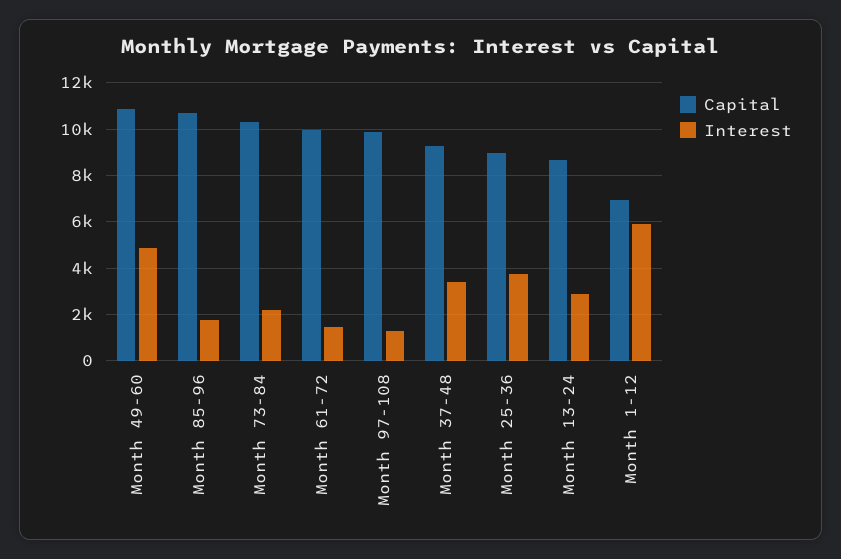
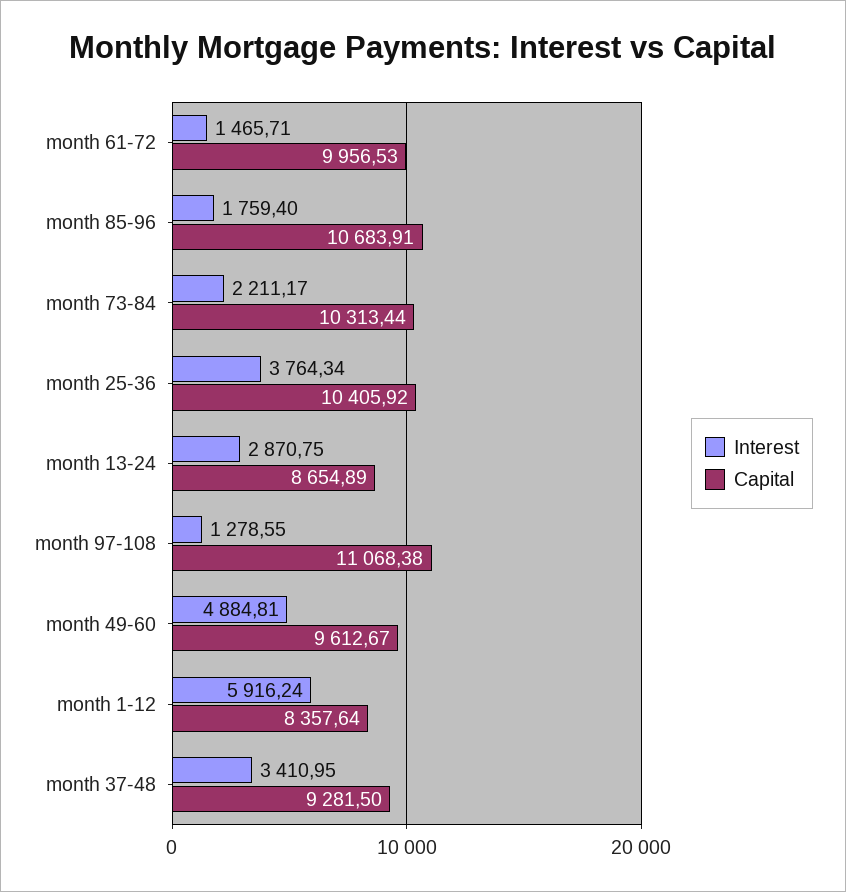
Capital, Month 49-60: 11000 -> 9612.67
Capital, Month 97-108: 10000 -> 11068.38
Capital, Month 25-36: 9000 -> 10405.92
Capital, Month 1-12: 7000 -> 8357.64

